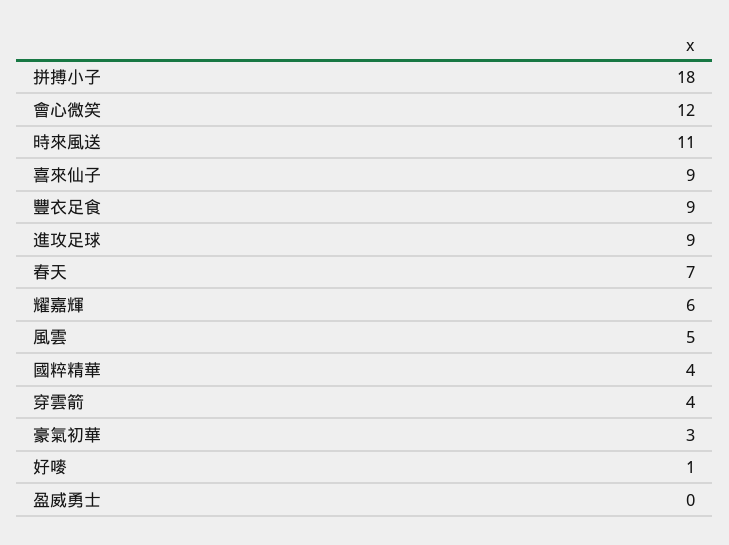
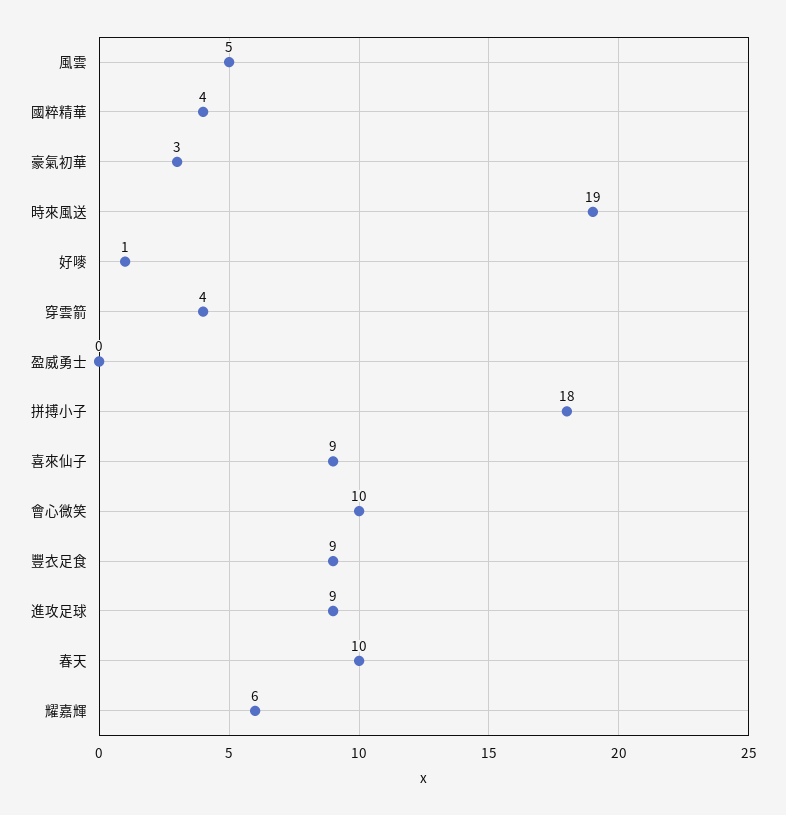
會心微笑: 12 -> 10
時來風送: 11 -> 19
春天: 7 -> 10

